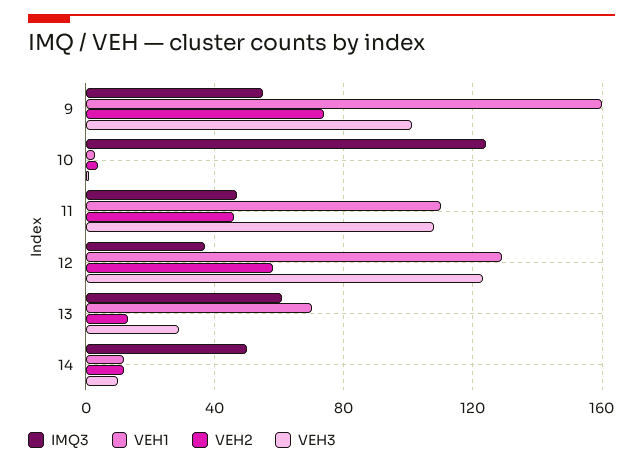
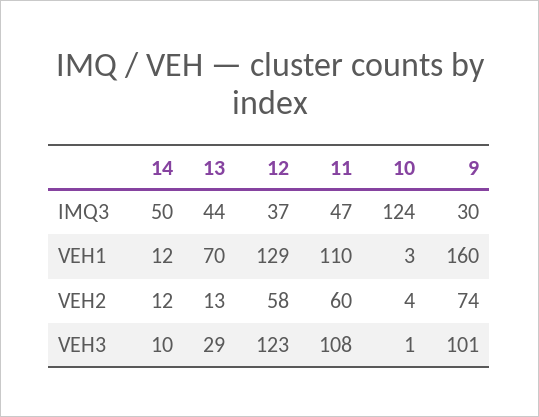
IMQ3, 9: 55 -> 30
VEH2, 11: 45 -> 60
IMQ3, 13: 60 -> 44

